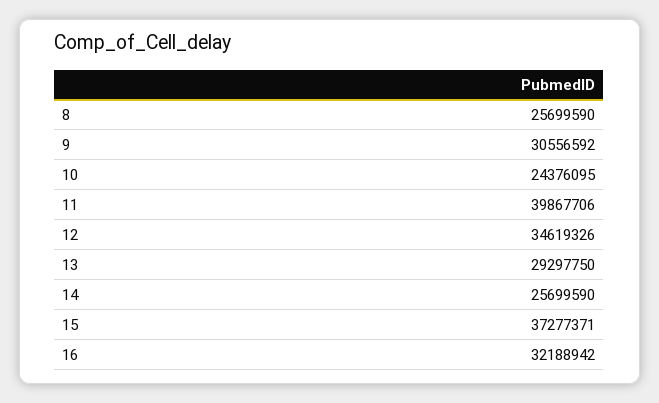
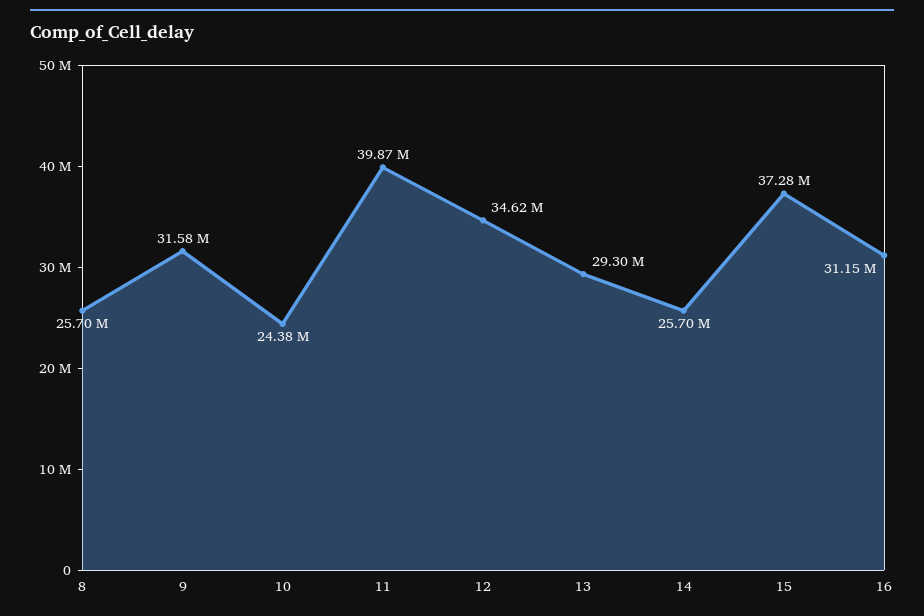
9: 30556592 -> 31580000
16: 32188942 -> 31150000

